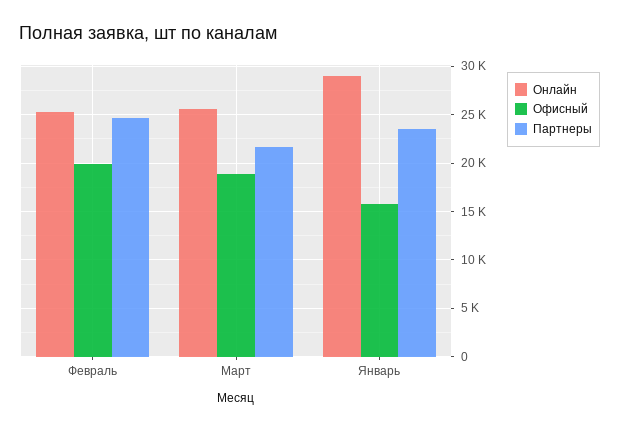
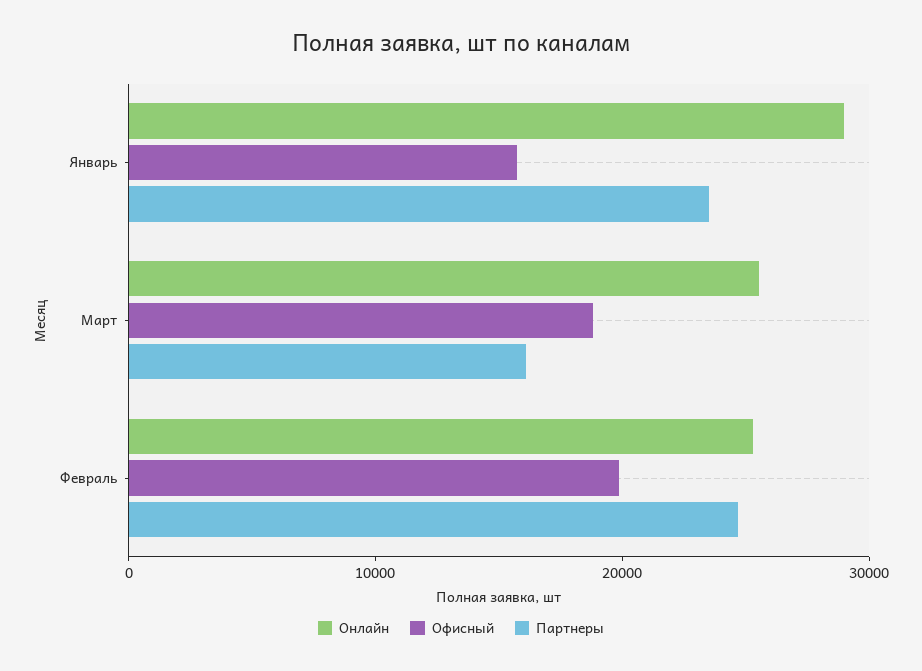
Партнеры, Март: 22000 -> 16000

